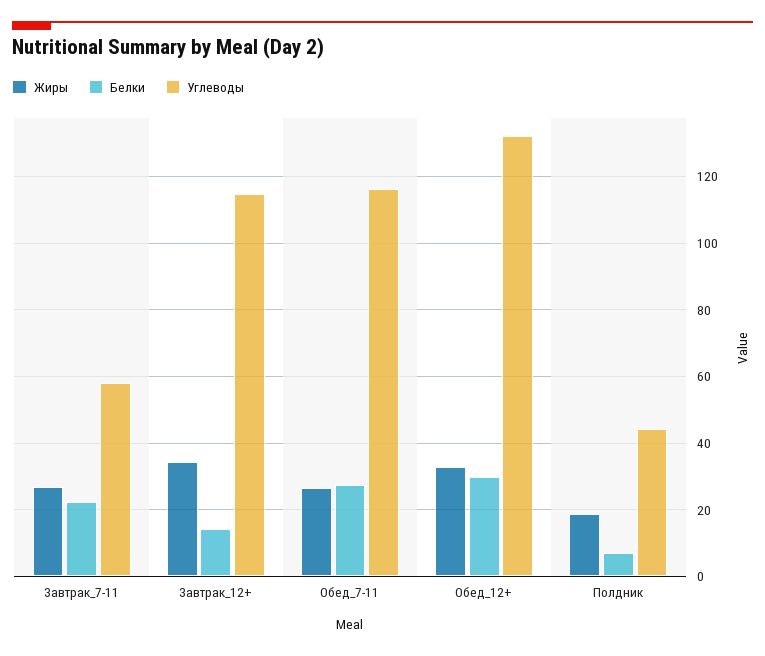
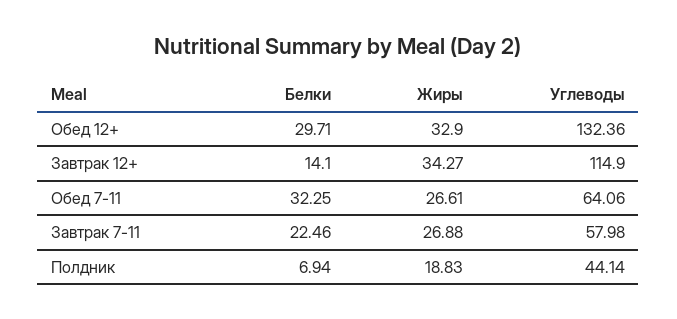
Белки, Обед_7-11: 28 -> 32.25
Углеводы, Обед_7-11: 116 -> 64.06

